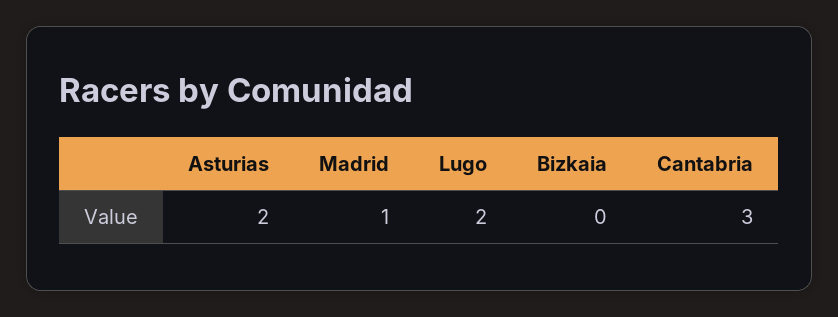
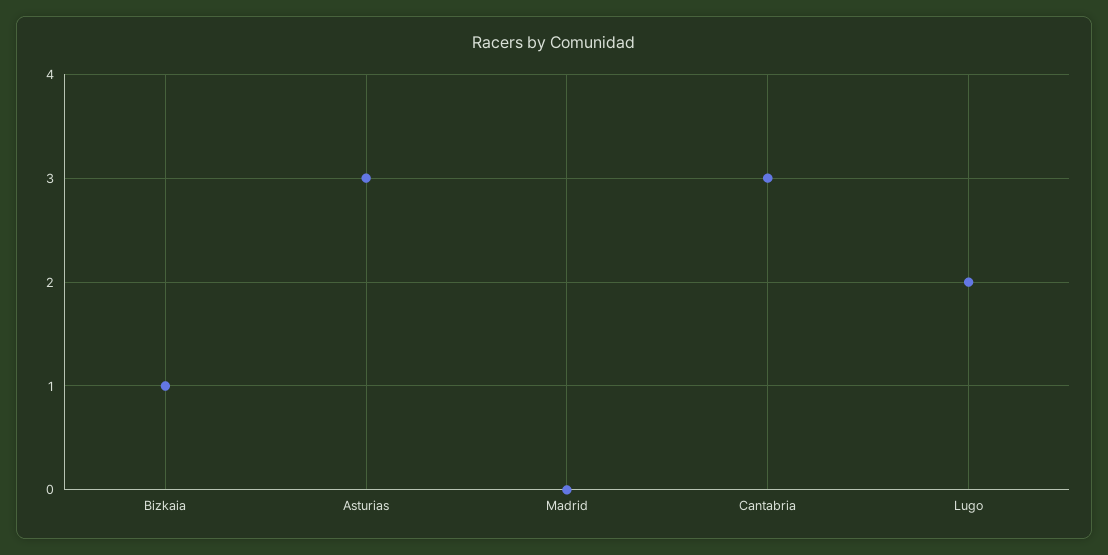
Asturias: 2 -> 3
Madrid: 1 -> 0
Bizkaia: 0 -> 1

